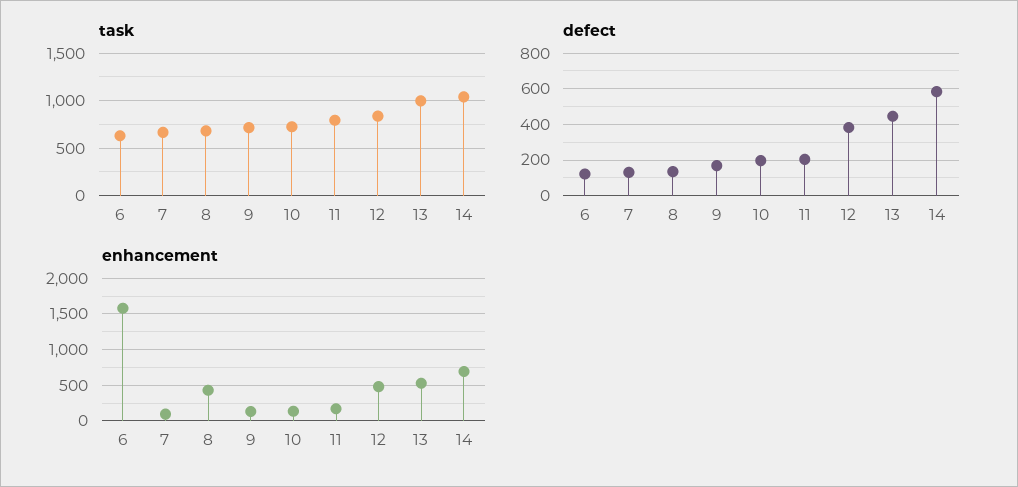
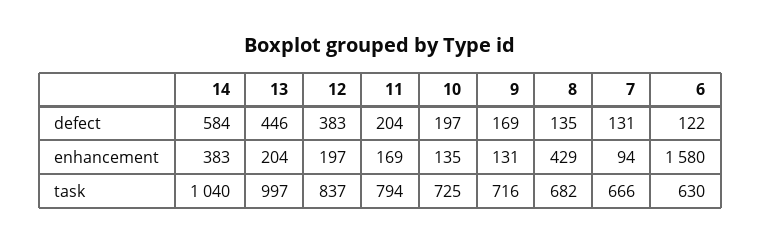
enhancement, 12: 500 -> 197
enhancement, 13: 500 -> 204
enhancement, 14: 700 -> 383

